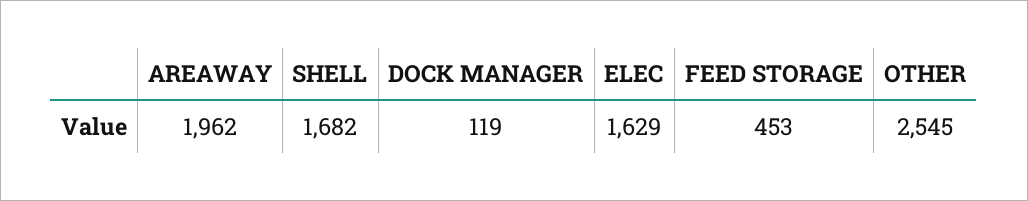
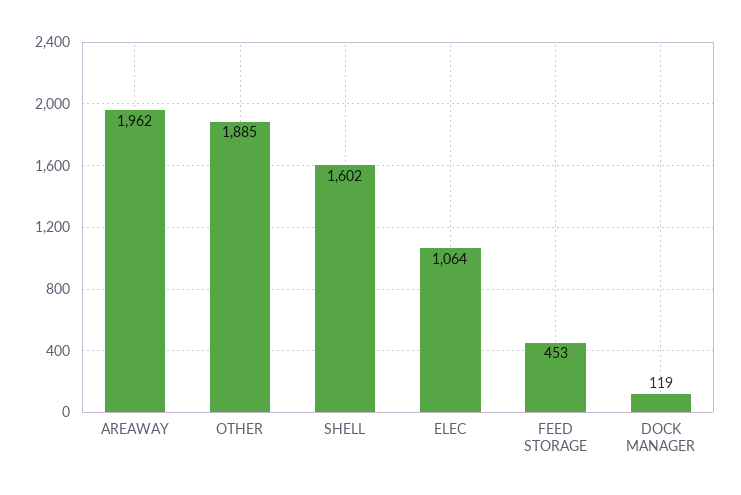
SHELL: 1682 -> 1602
ELEC: 1629 -> 1064
OTHER: 2545 -> 1885

